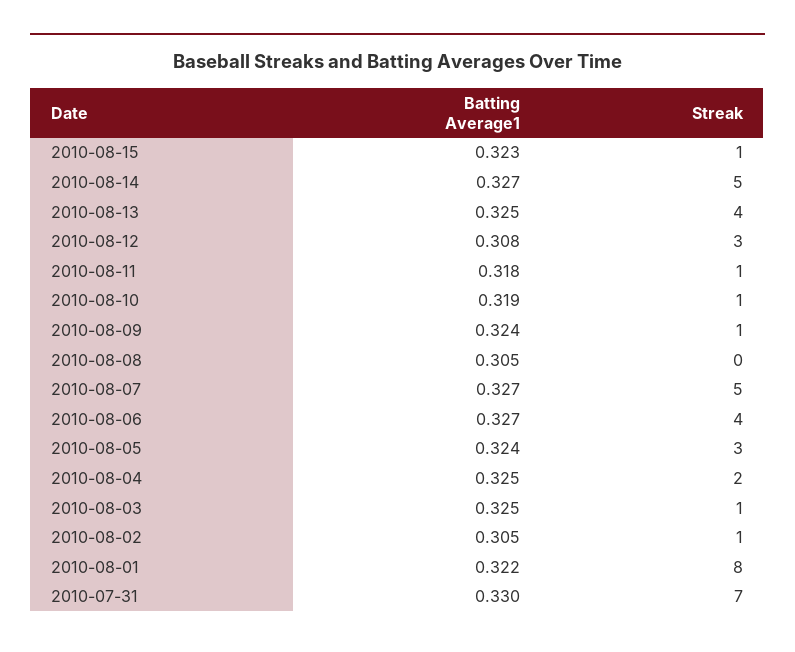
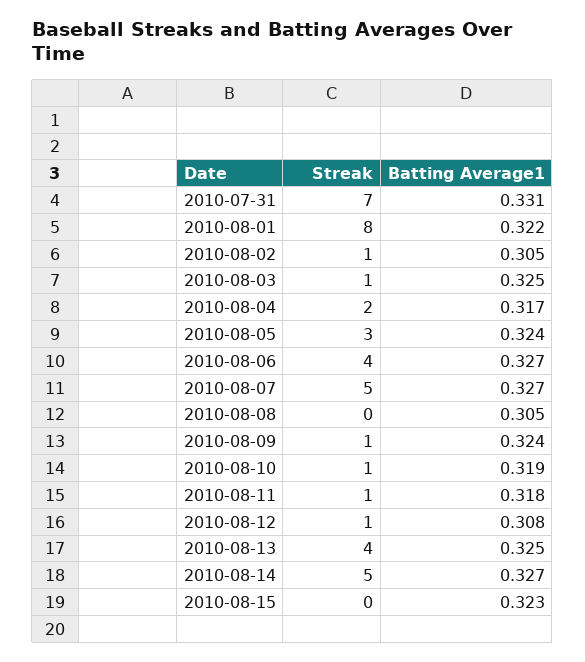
Streak, 2010-08-15: 1 -> 0
Streak, 2010-08-12: 3 -> 1
Batting Average1, 2010-08-04: 0.325 -> 0.317
Batting Average1, 2010-07-31: 0.33 -> 0.331

